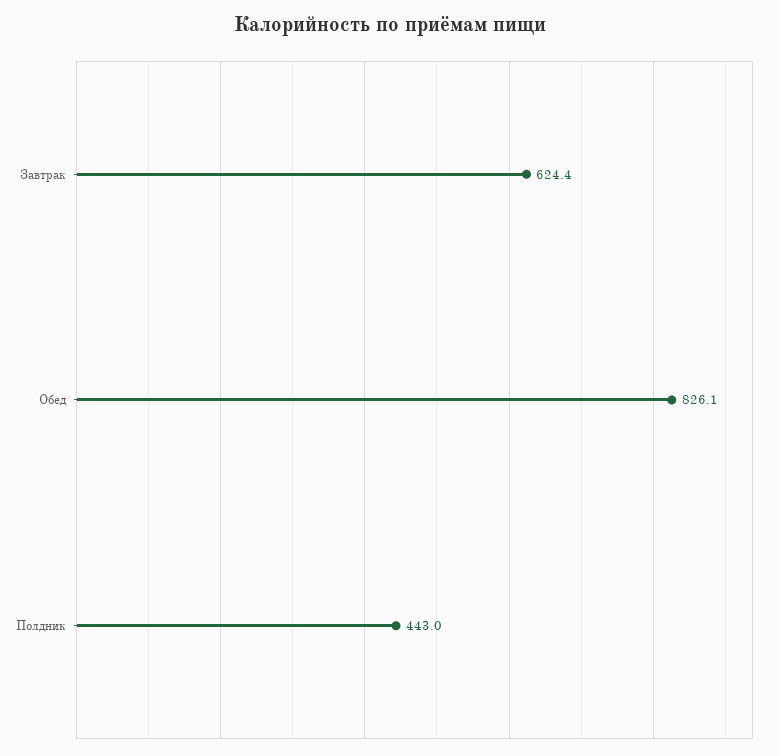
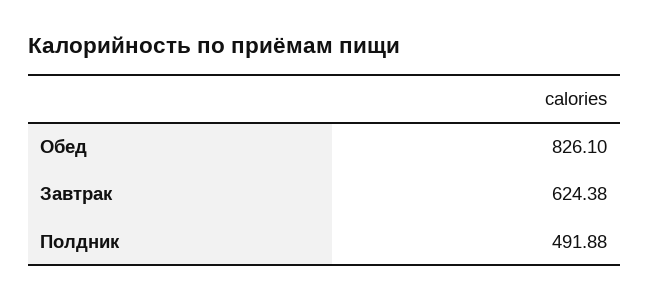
Полдник: 443 -> 491.88

